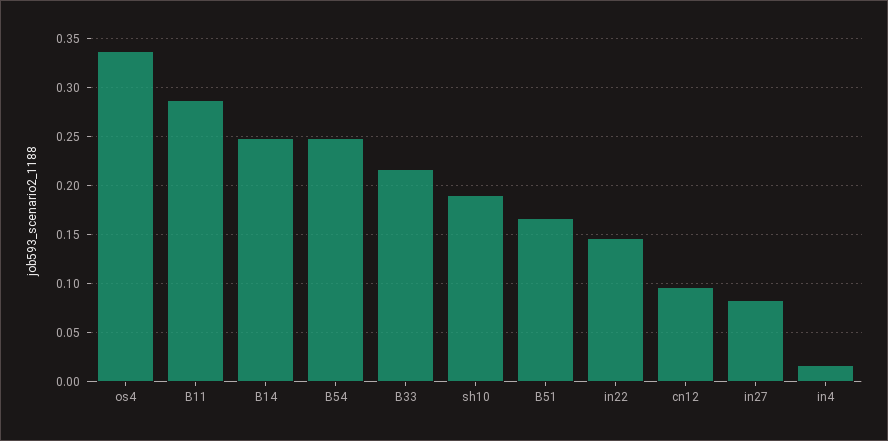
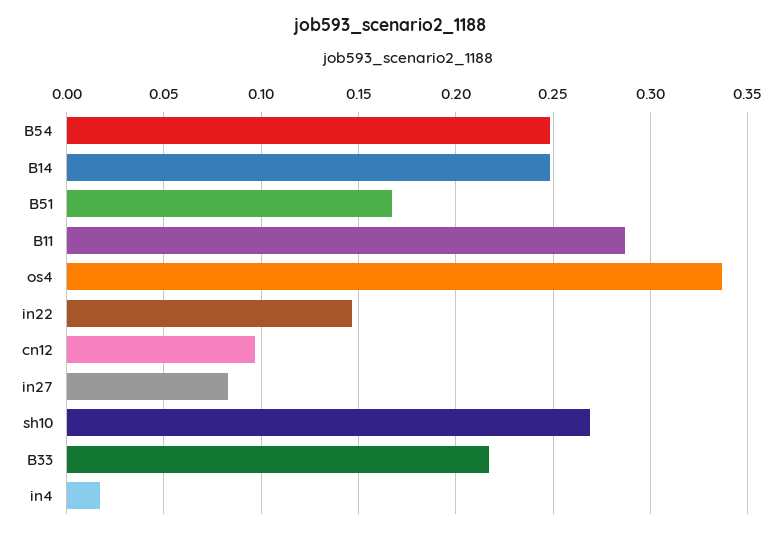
sh10: 0.19 -> 0.27

